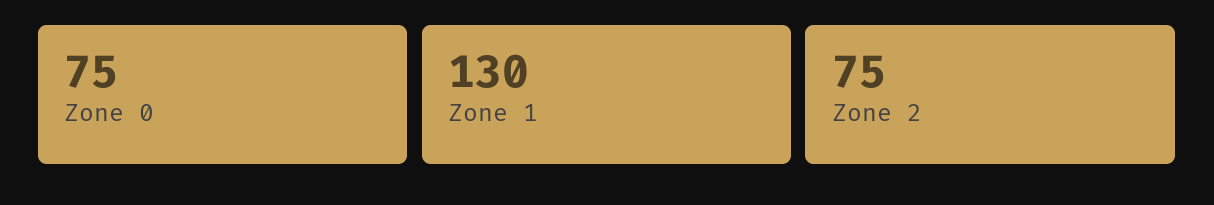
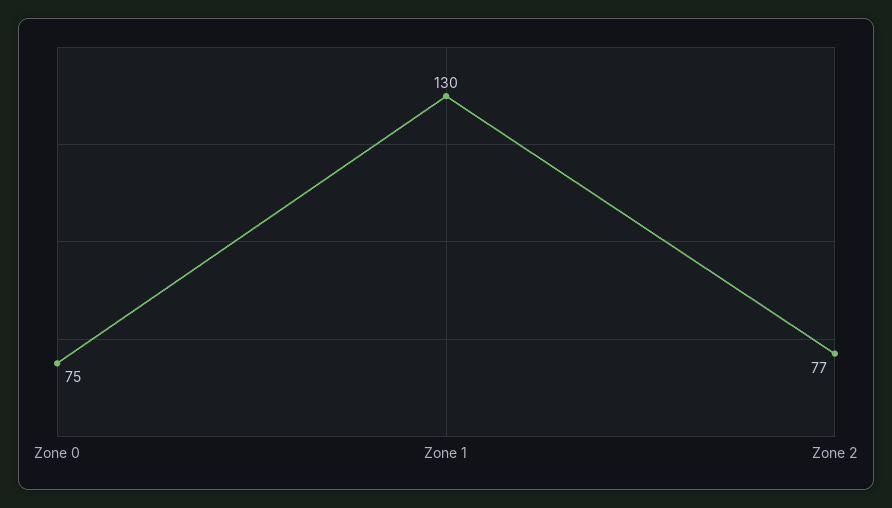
Zone 2: 75 -> 77

